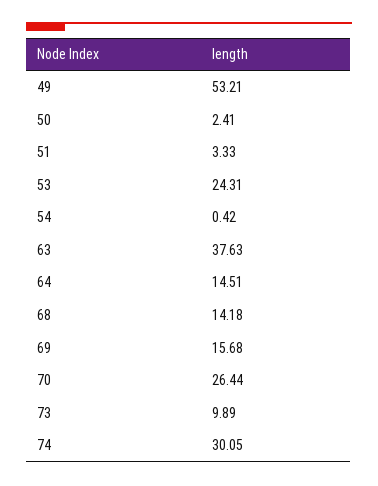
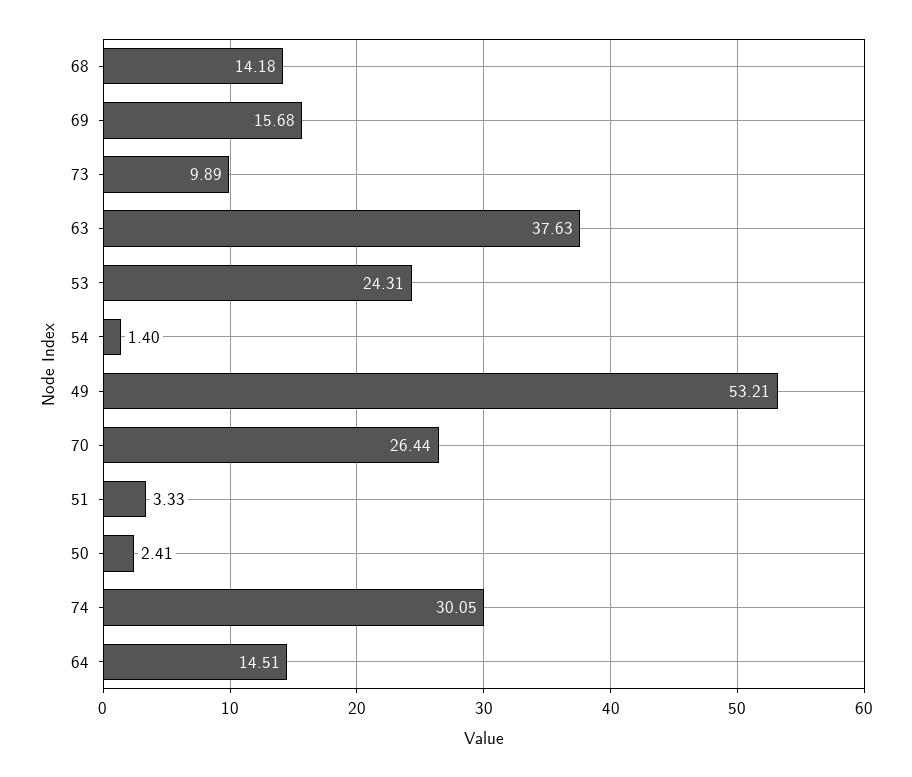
54: 0.42 -> 1.4

